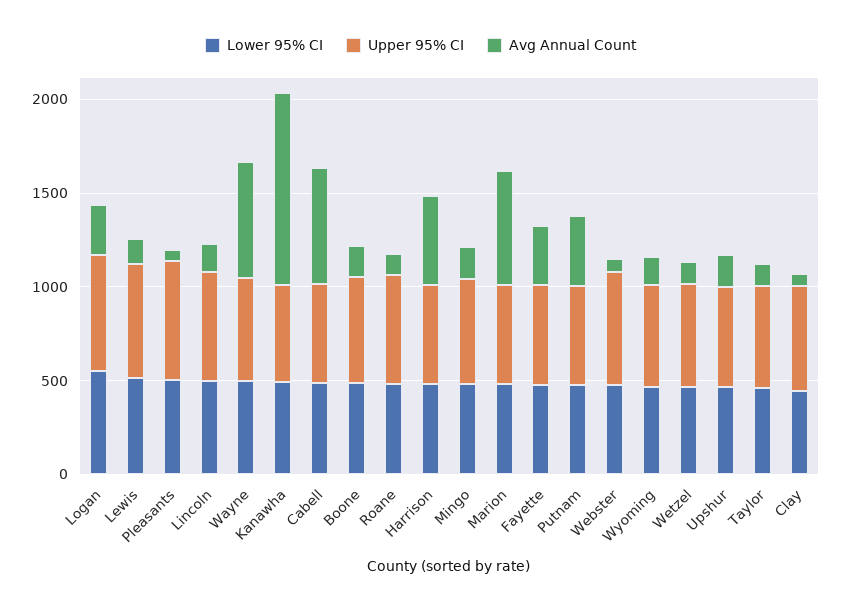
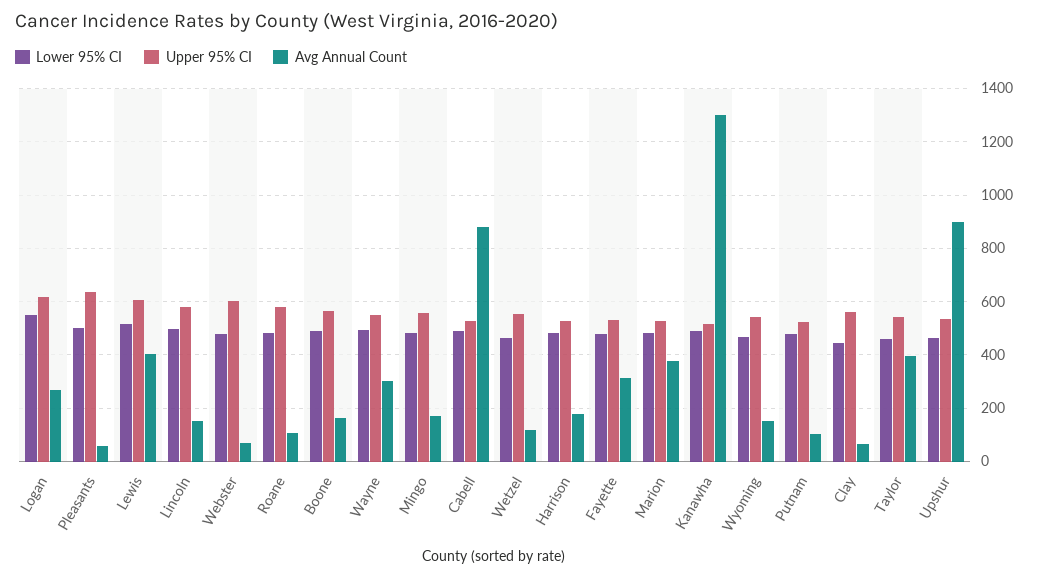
Avg Annual Count, Lewis: 100 -> 400
Avg Annual Count, Wayne: 600 -> 300
Avg Annual Count, Kanawha: 1000 -> 1300
Avg Annual Count, Cabell: 600 -> 875
Avg Annual Count, Harrison: 500 -> 175
Avg Annual Count, Marion: 600 -> 375
Avg Annual Count, Putnam: 400 -> 100
Avg Annual Count, Upshur: 200 -> 900
Avg Annual Count, Taylor: 100 -> 400

